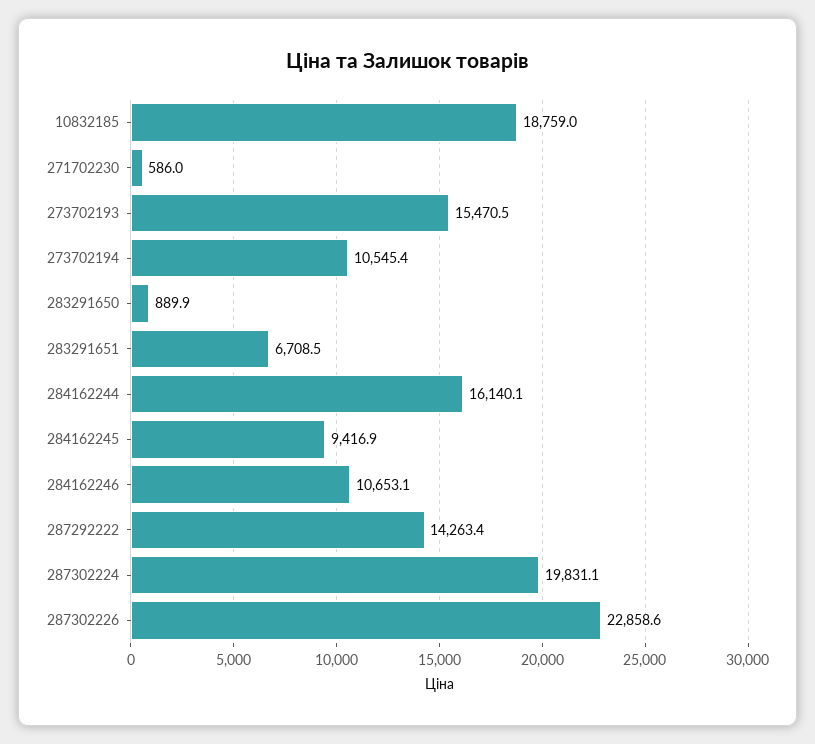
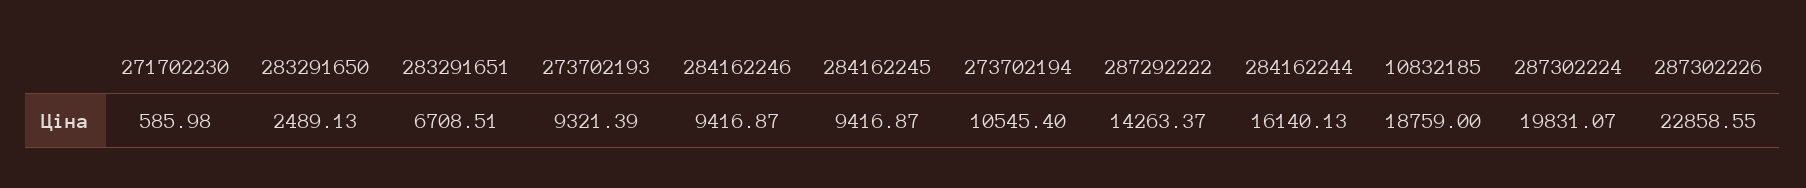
273702193: 15470.5 -> 9321.39
283291650: 889.9 -> 2489.13
284162246: 10653.1 -> 9416.87

